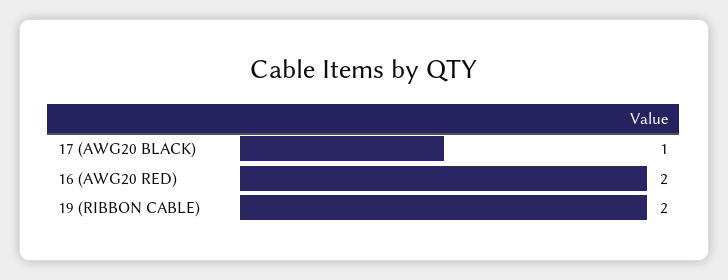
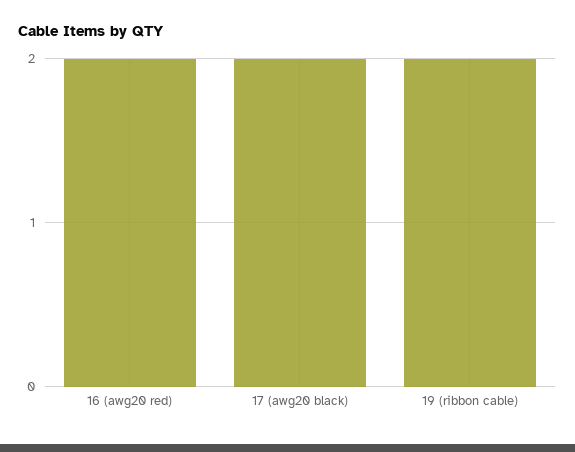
17 (AWG20 BLACK): 1 -> 2

